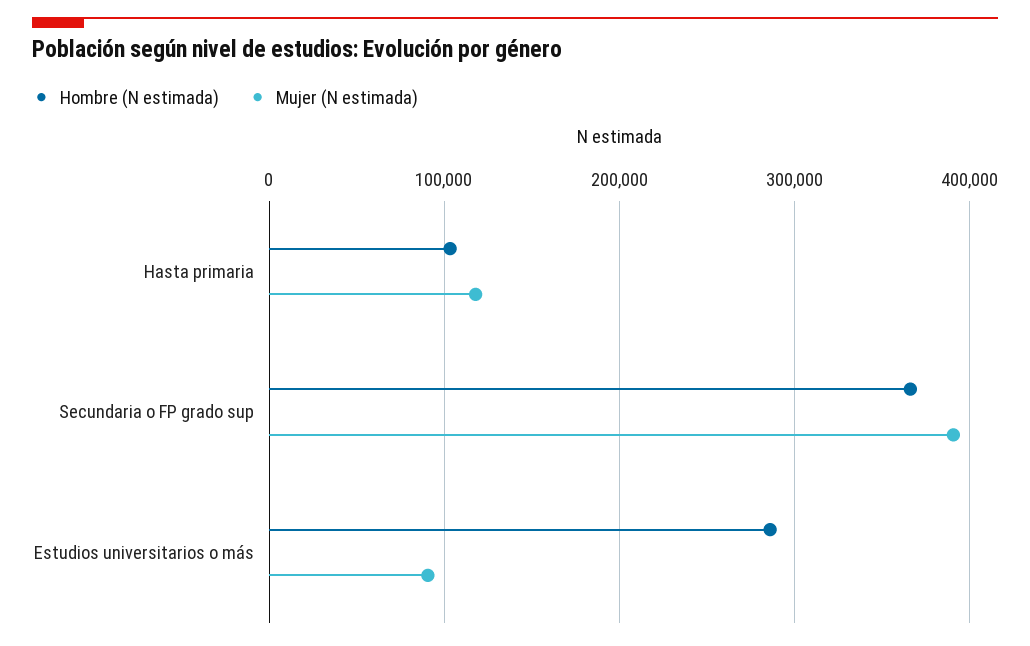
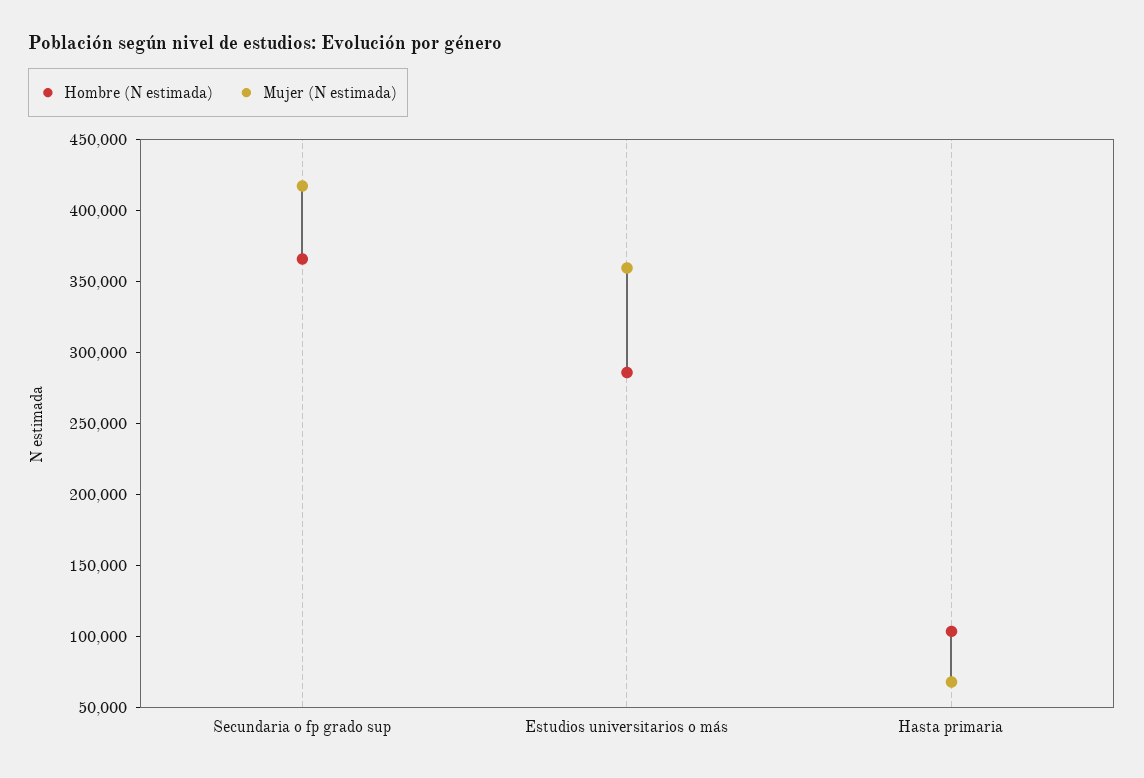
Mujer (N estimada), Hasta primaria: 120000 -> 70000
Mujer (N estimada), Secundaria o FP grado sup: 390000 -> 420000
Mujer (N estimada), Estudios universitarios o más: 90000 -> 360000

